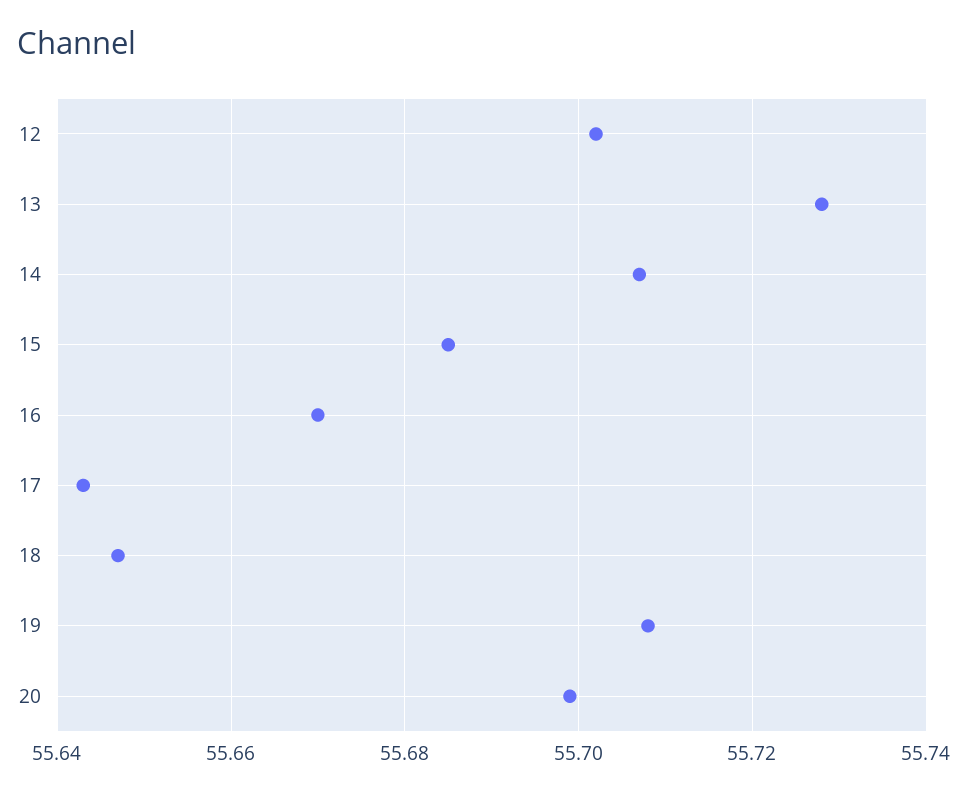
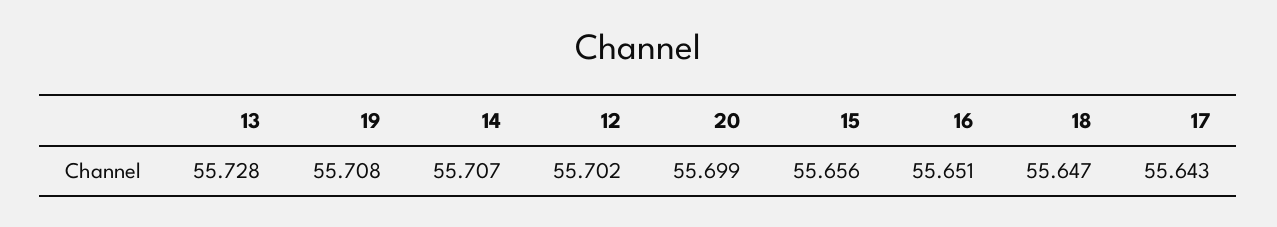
15: 55.685 -> 55.656
16: 55.67 -> 55.651

